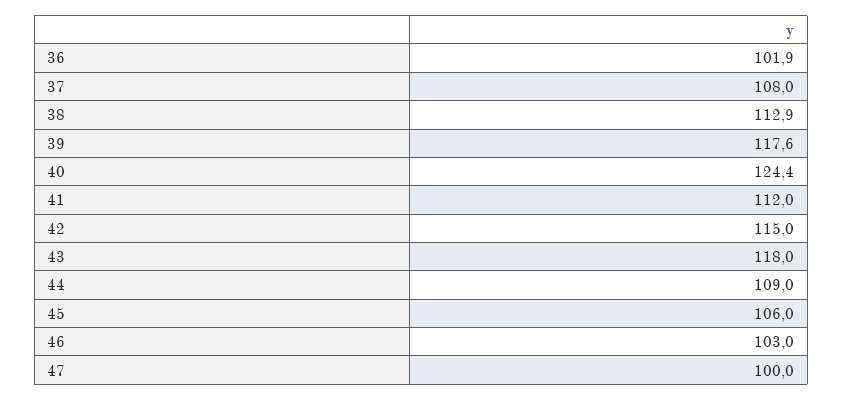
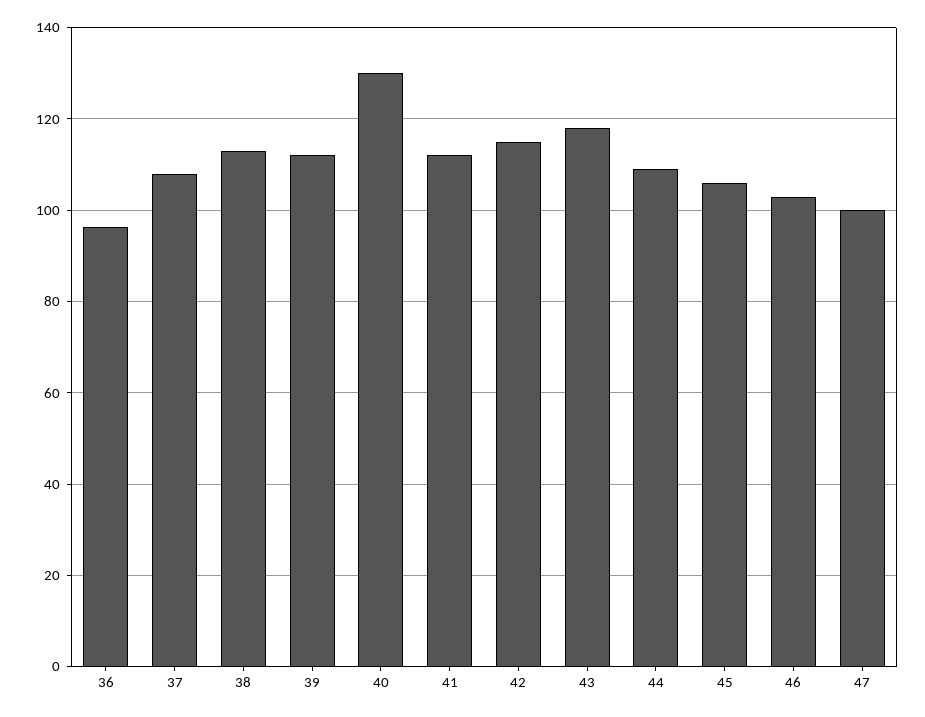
36: 101.9 -> 96
39: 117.6 -> 112
40: 124.4 -> 130

